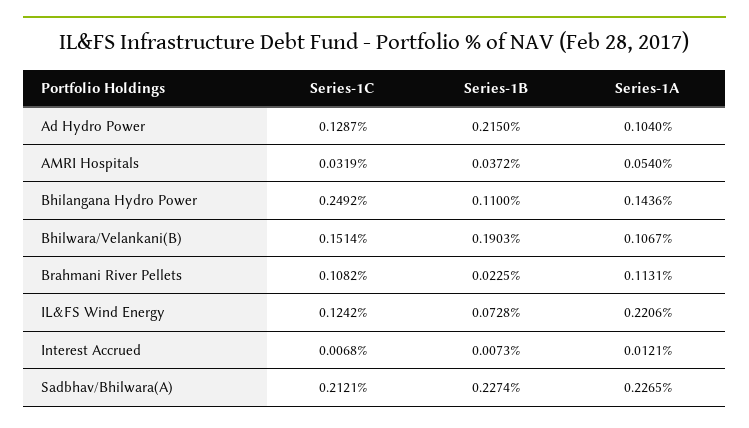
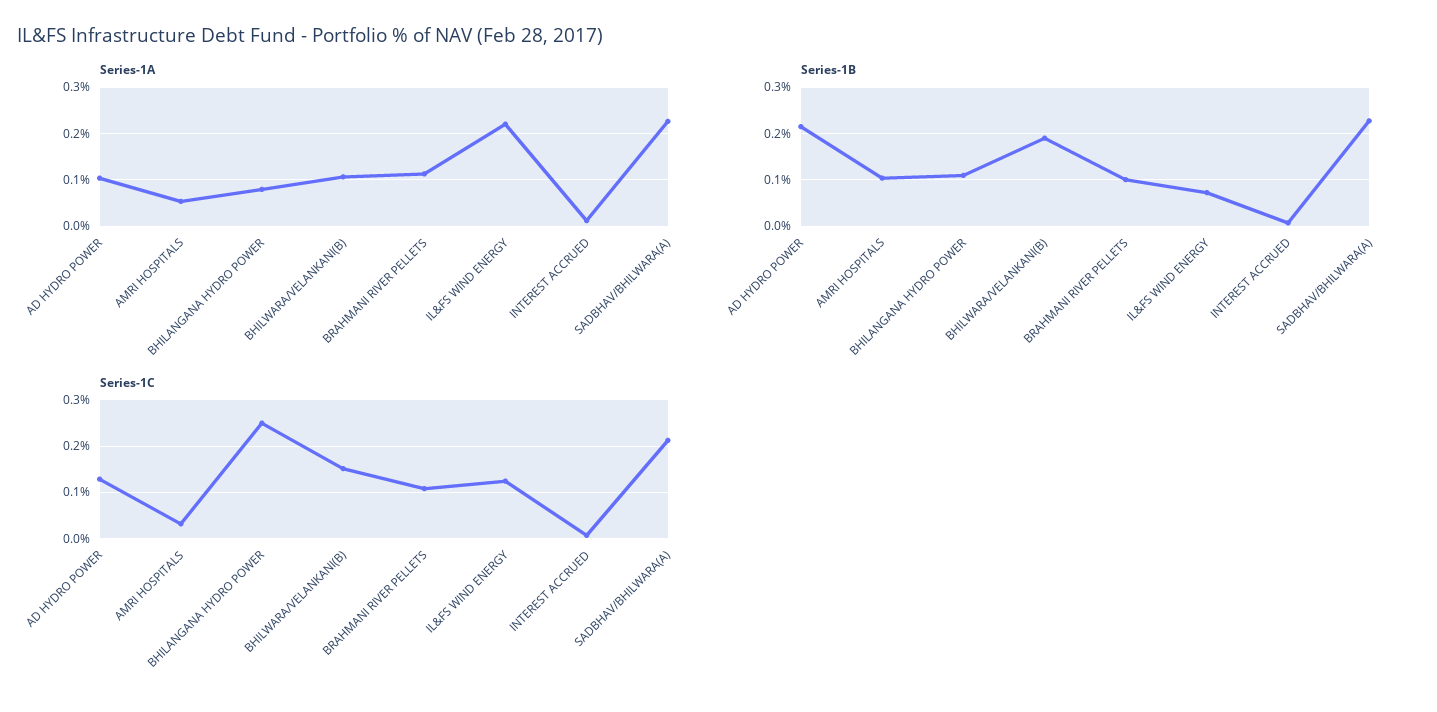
Series-1B, AMRI Hospitals: 0.0372 -> 0.1
Series-1A, Bhilangana Hydro Power: 0.1436 -> 0.08
Series-1B, Brahmani River Pellets: 0.0225 -> 0.1

